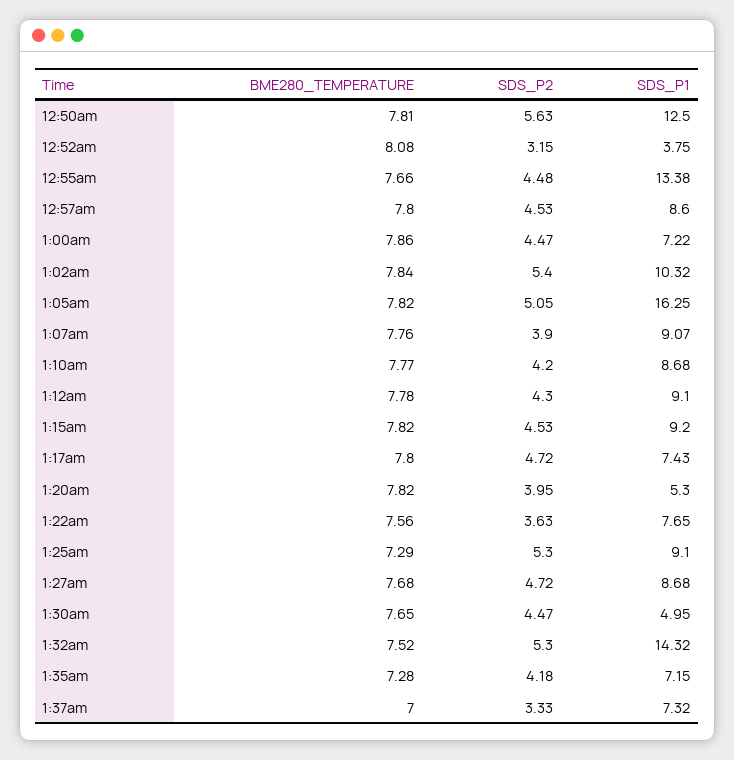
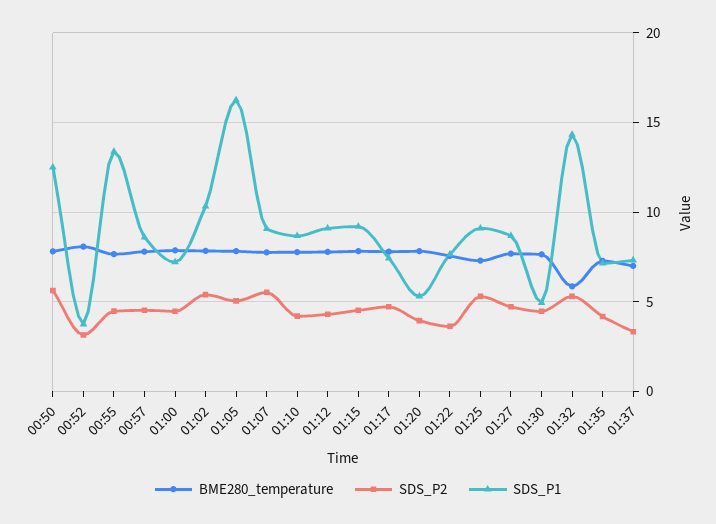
SDS_P2, 1:07am: 3.9 -> 5.5
BME280_TEMPERATURE, 1:32am: 7.52 -> 6

